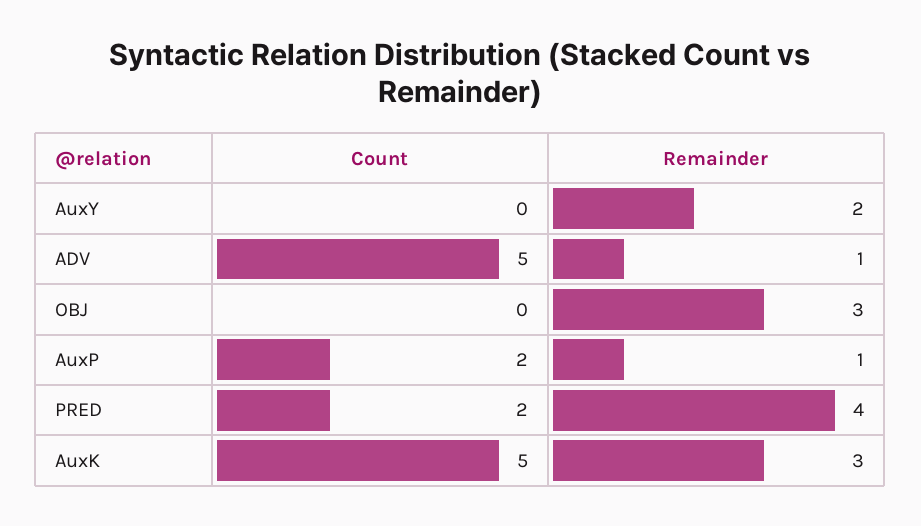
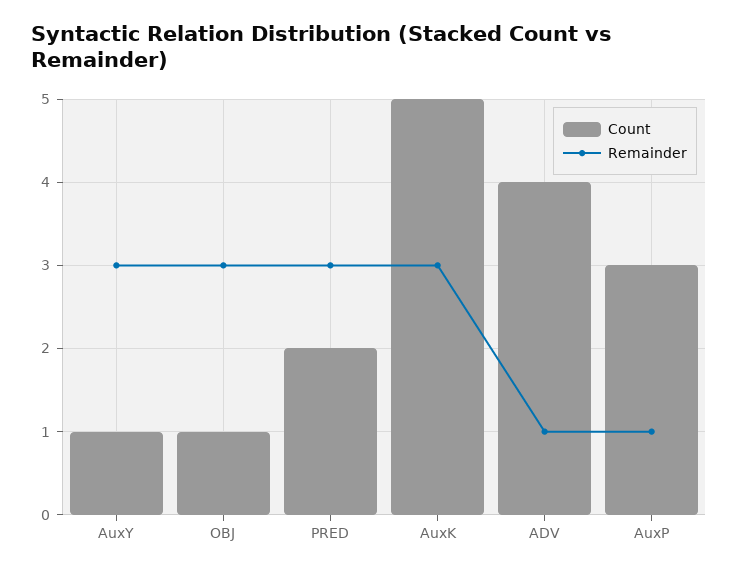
Count, AuxY: 0 -> 1
Remainder, AuxY: 2 -> 3
Count, ADV: 5 -> 4
Count, OBJ: 0 -> 1
Count, AuxP: 2 -> 3
Remainder, PRED: 4 -> 3

